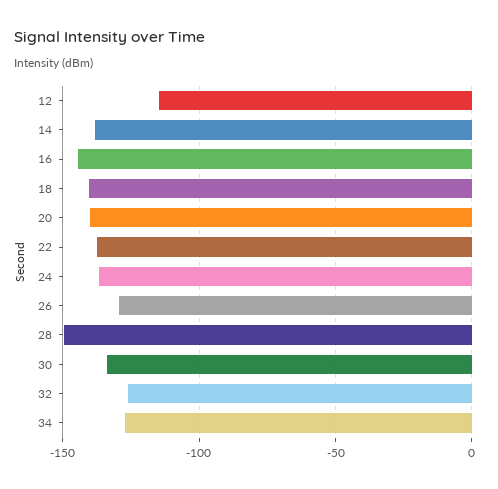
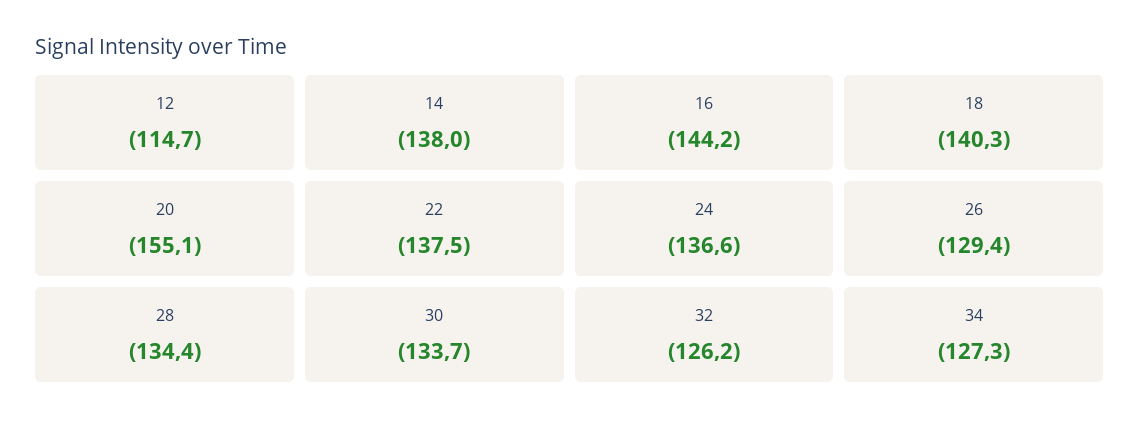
20: -140 -> -155.1
28: -150 -> -134.4

